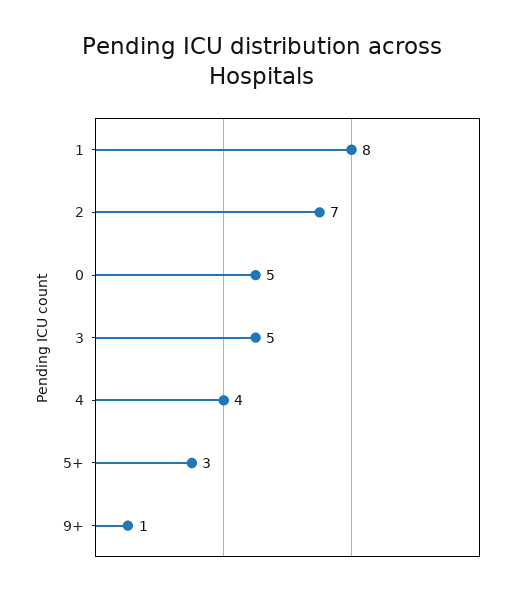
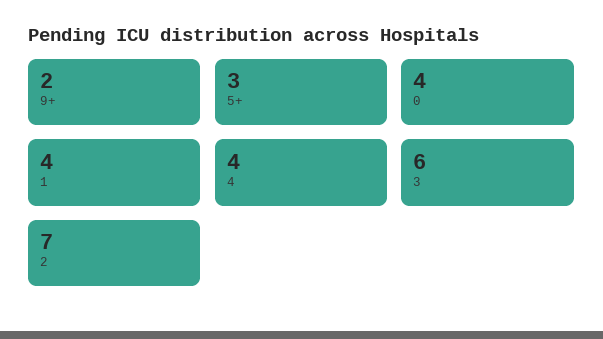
1: 8 -> 4
0: 5 -> 4
3: 5 -> 6
9+: 1 -> 2

